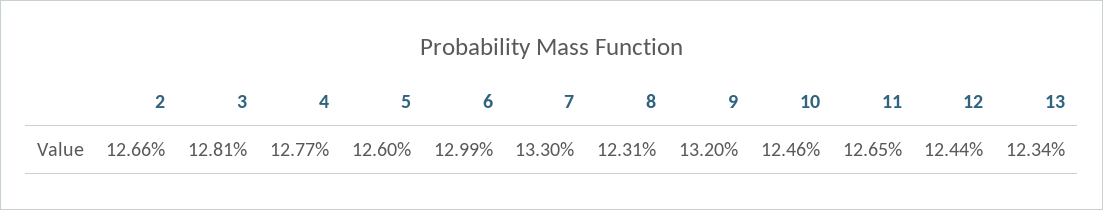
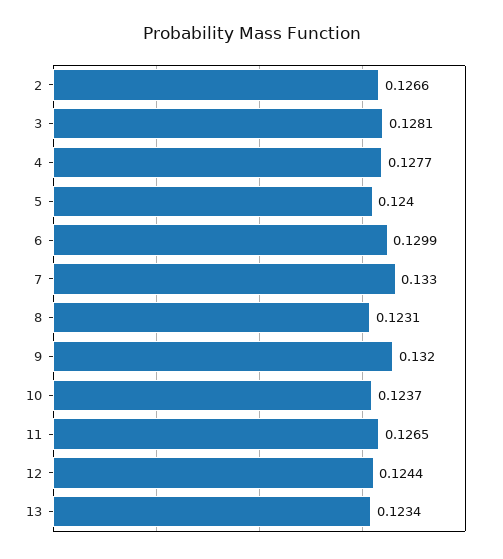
5: 0.126 -> 0.124
10: 0.1246 -> 0.1237

